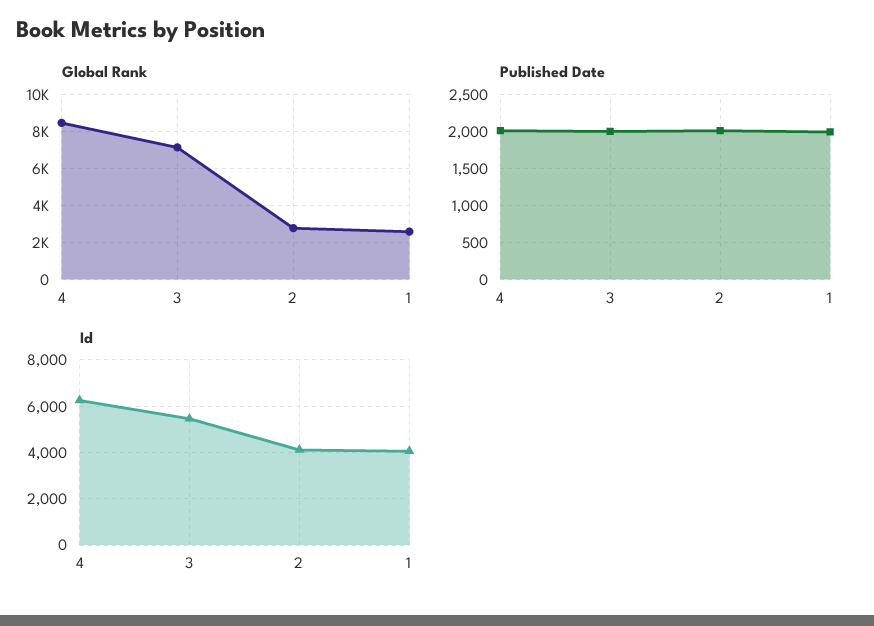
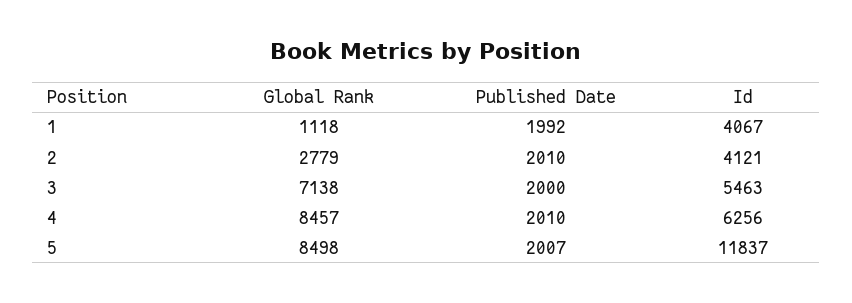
Global Rank, 1: 2500 -> 1118
Global Rank, 5: none -> 8498
Published Date, 5: none -> 2007
Id, 5: none -> 11837

